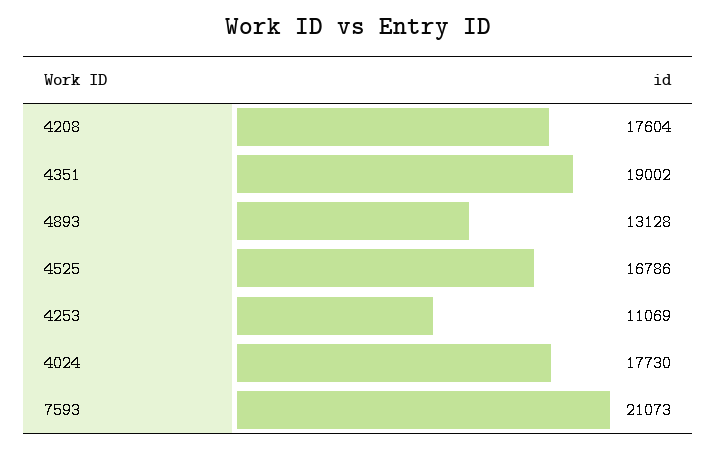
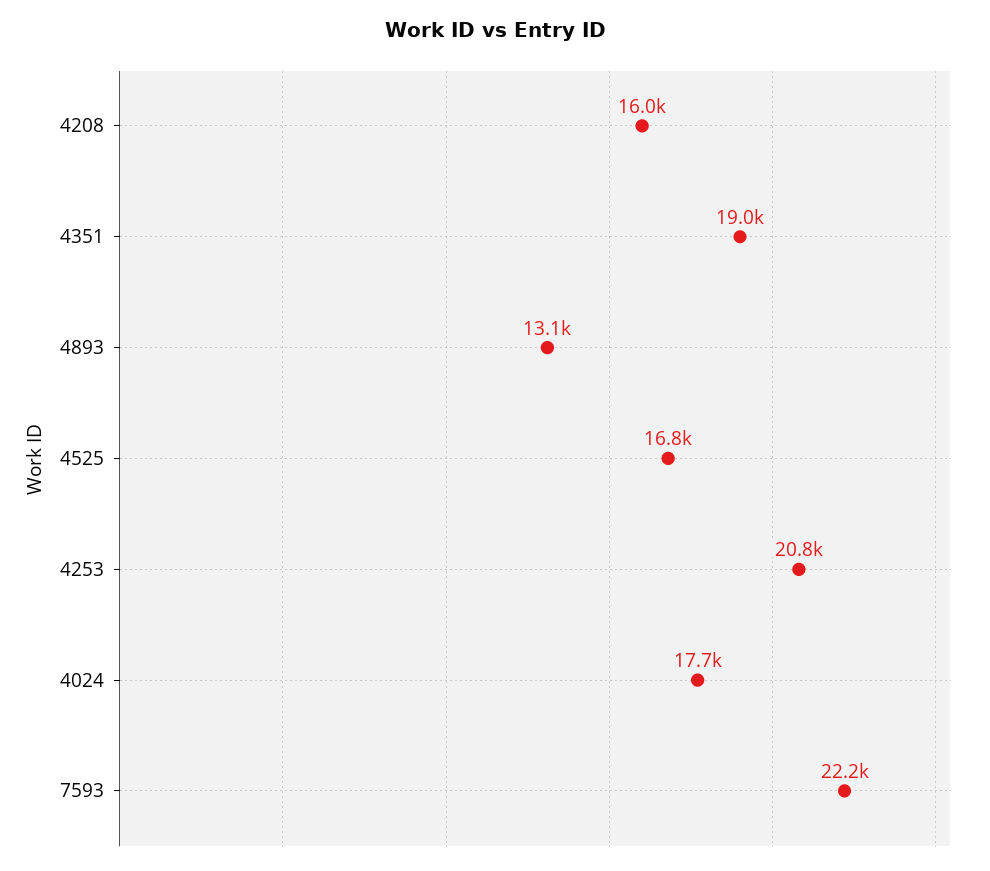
4208: 17604 -> 16000
4253: 11069 -> 20800
7593: 21073 -> 22200

